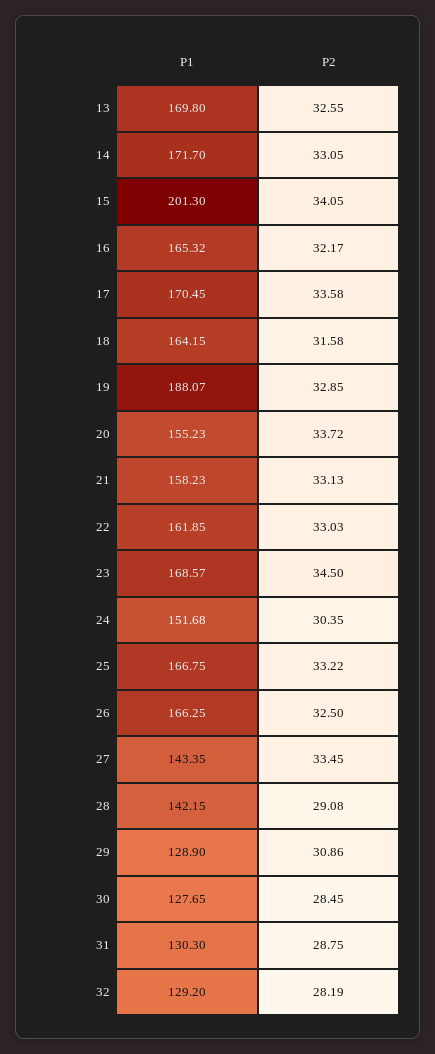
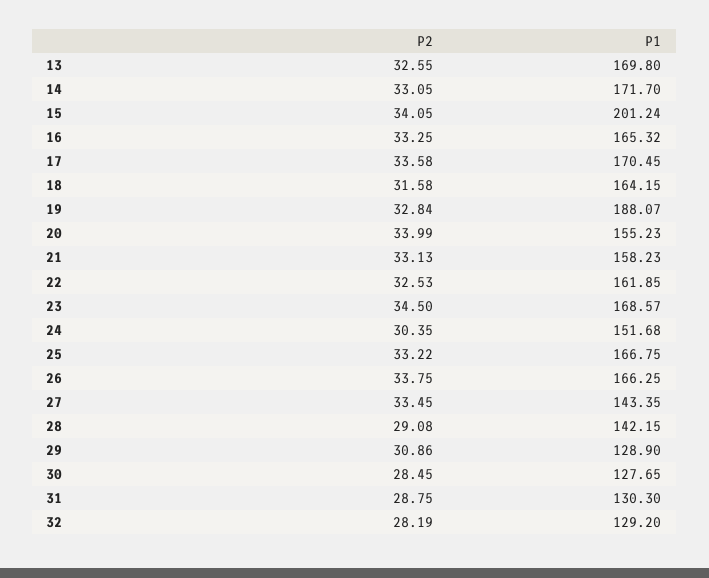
P1, 15: 201.3 -> 201.24
P2, 16: 32.17 -> 33.25
P2, 19: 32.85 -> 32.84
P2, 20: 33.72 -> 33.99
P2, 22: 33.03 -> 32.53
P2, 26: 32.5 -> 33.75

